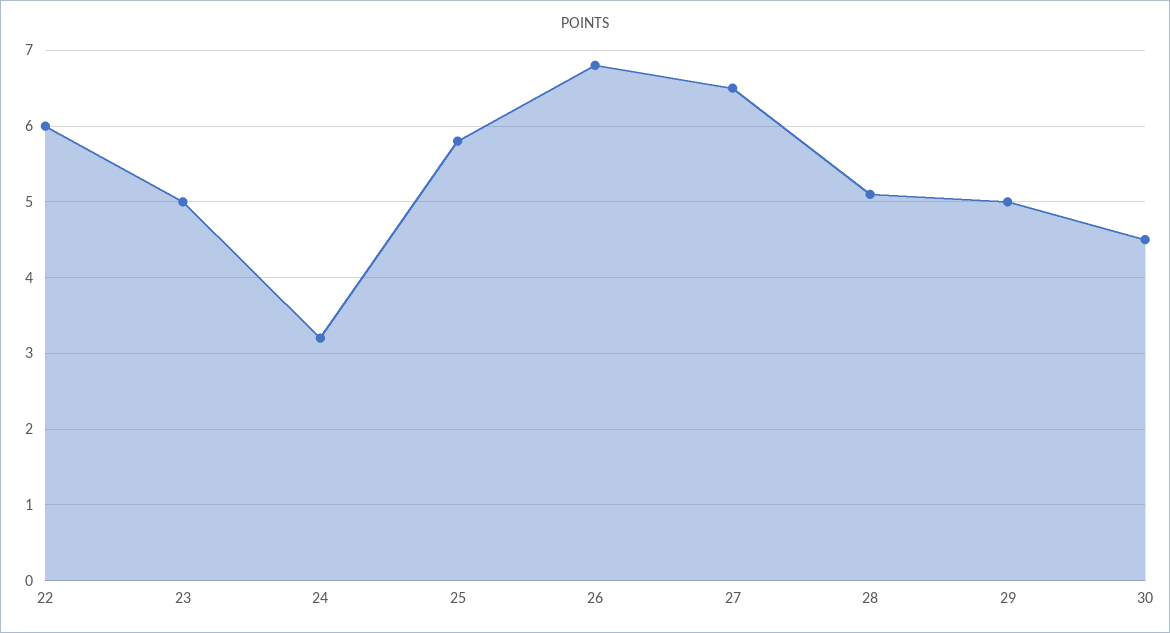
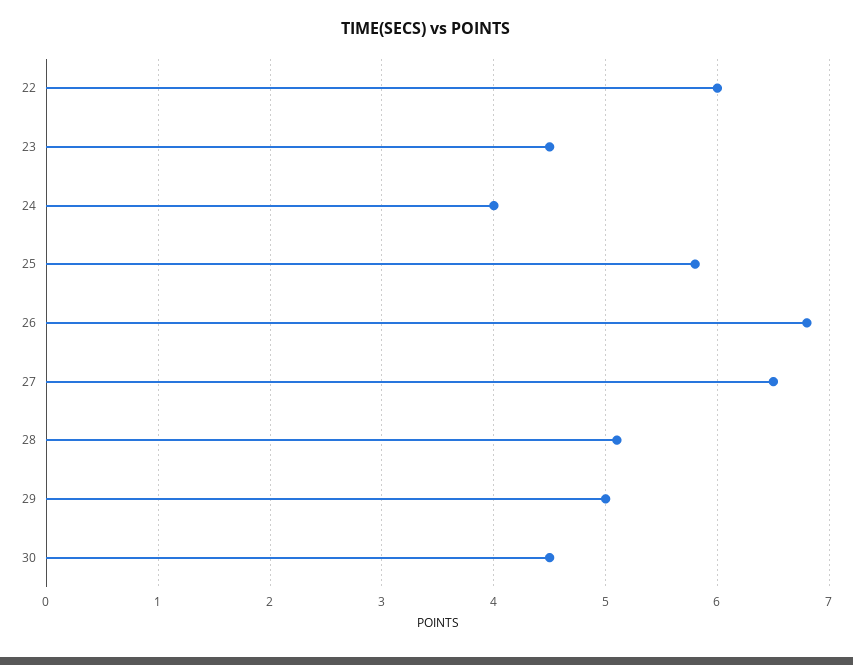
23: 5 -> 4.5
24: 3.2 -> 4

